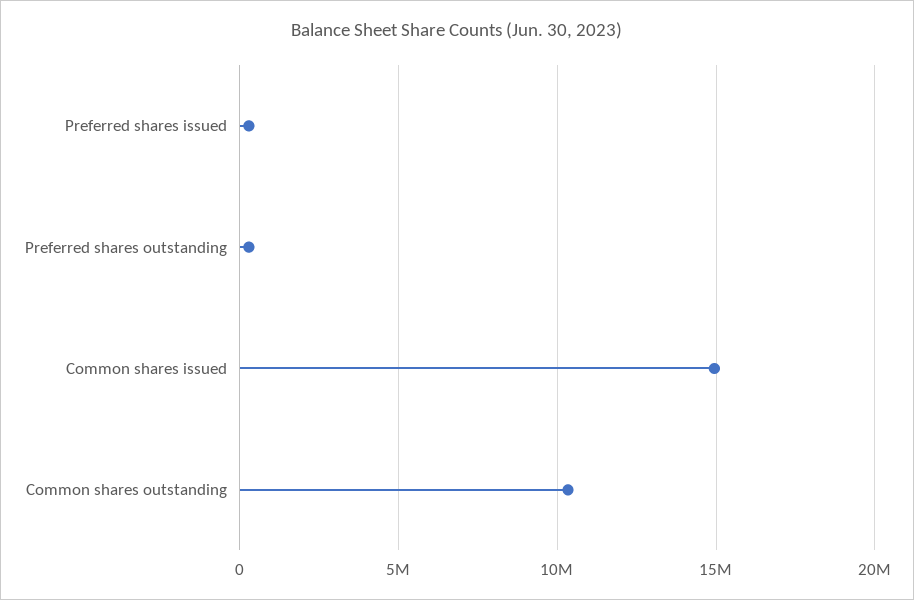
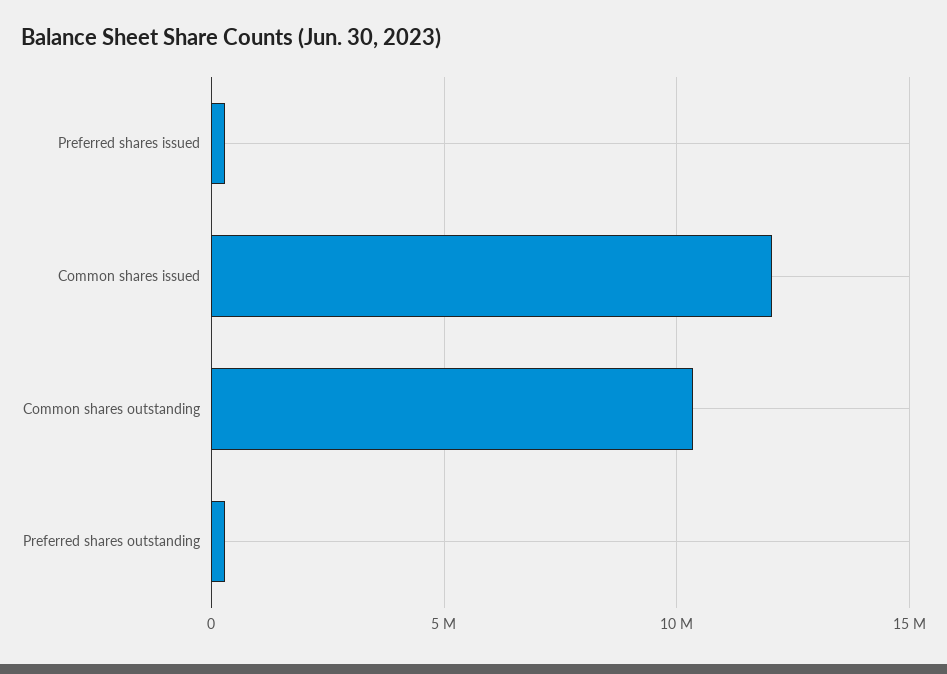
Common shares issued: 15000000 -> 12000000

